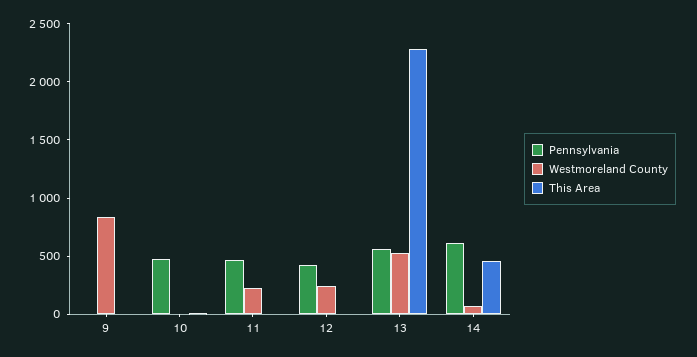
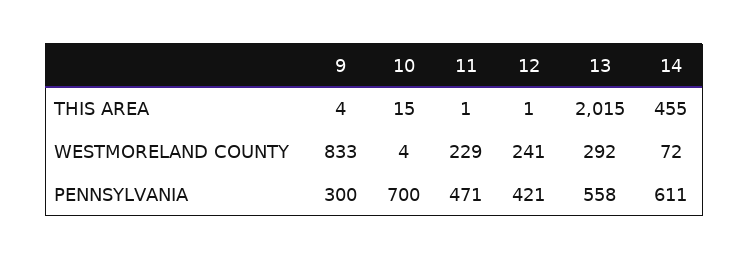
Pennsylvania, 9: 0 -> 300
Pennsylvania, 10: 500 -> 700
Westmoreland County, 13: 500 -> 292
This Area, 13: 2300 -> 2015

